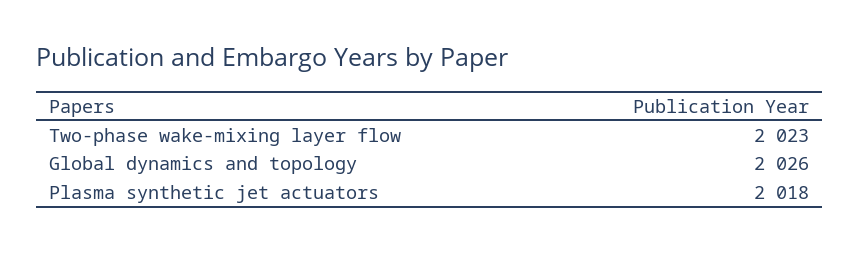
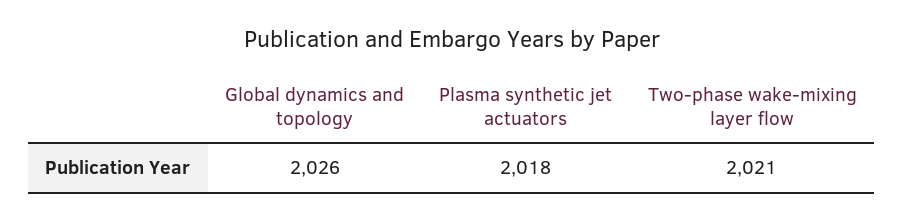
Two-phase wake-mixing layer flow: 2023 -> 2021

